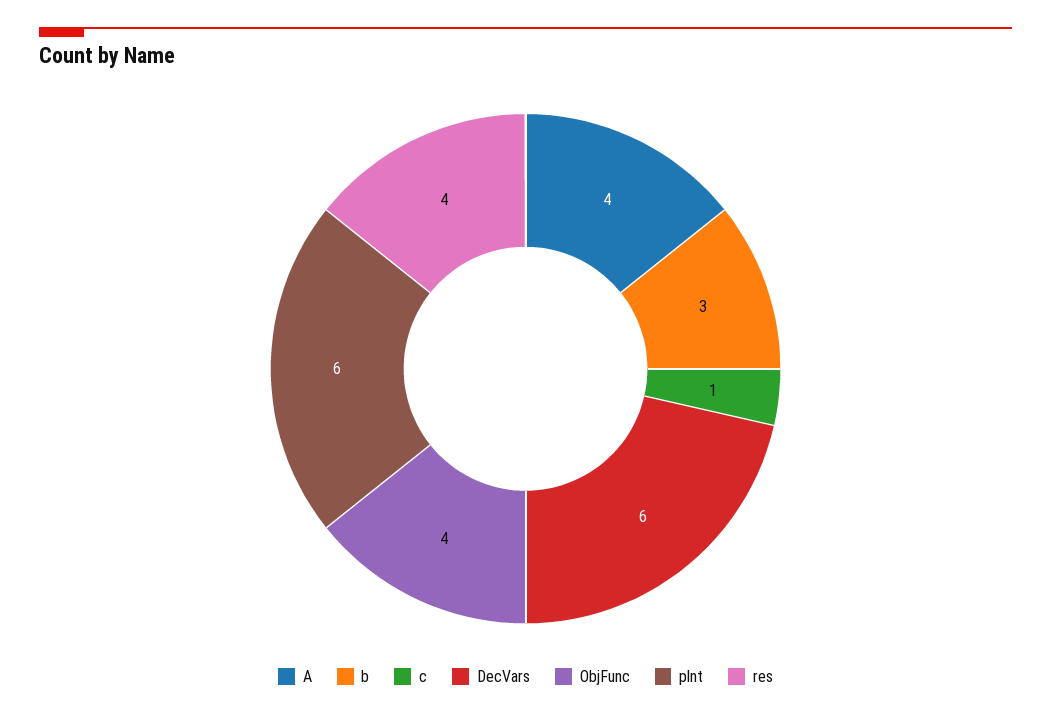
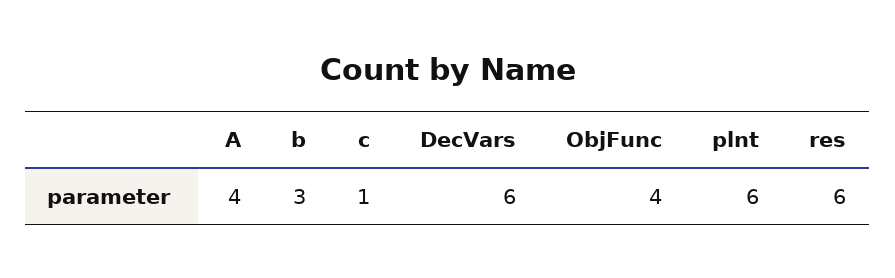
res: 4 -> 6

